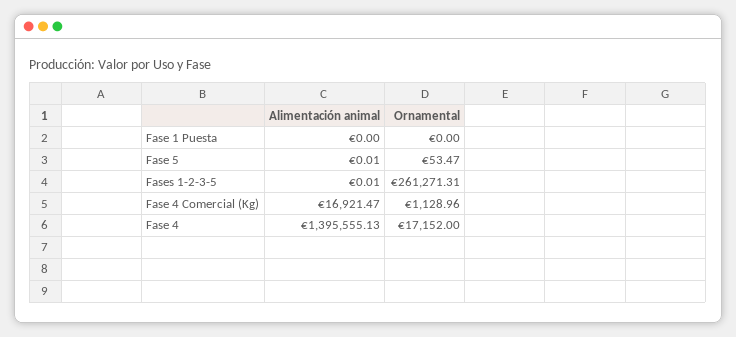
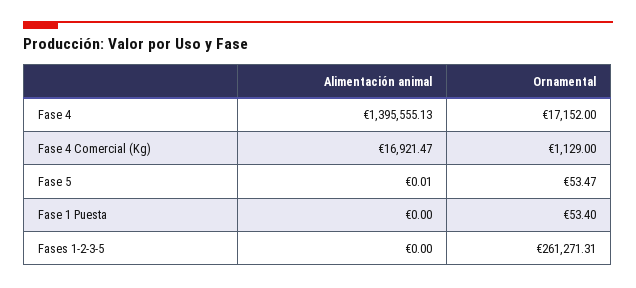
Ornamental, Fase 1 Puesta: 0 -> 53.4
Alimentación animal, Fases 1-2-3-5: 0.01 -> 0
Ornamental, Fase 4 Comercial (Kg): 1128.96 -> 1129

